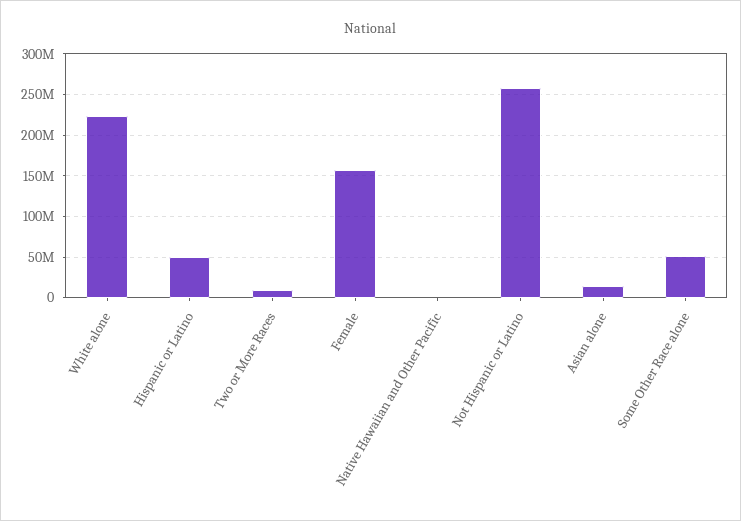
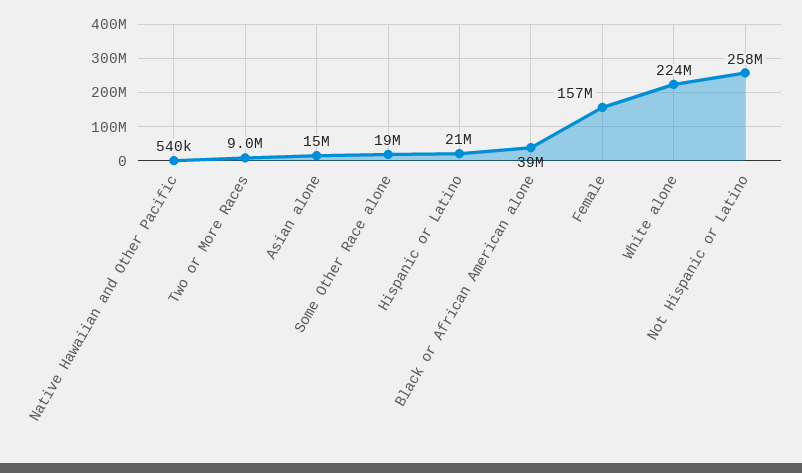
Hispanic or Latino: 50000000 -> 21000000
Some Other Race alone: 50000000 -> 19000000
Black or African American alone: none -> 39000000

